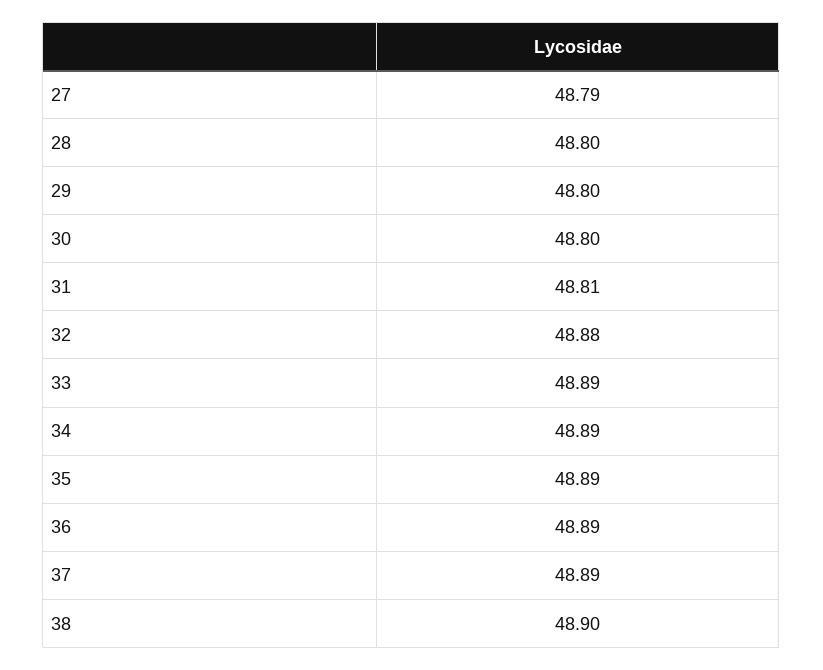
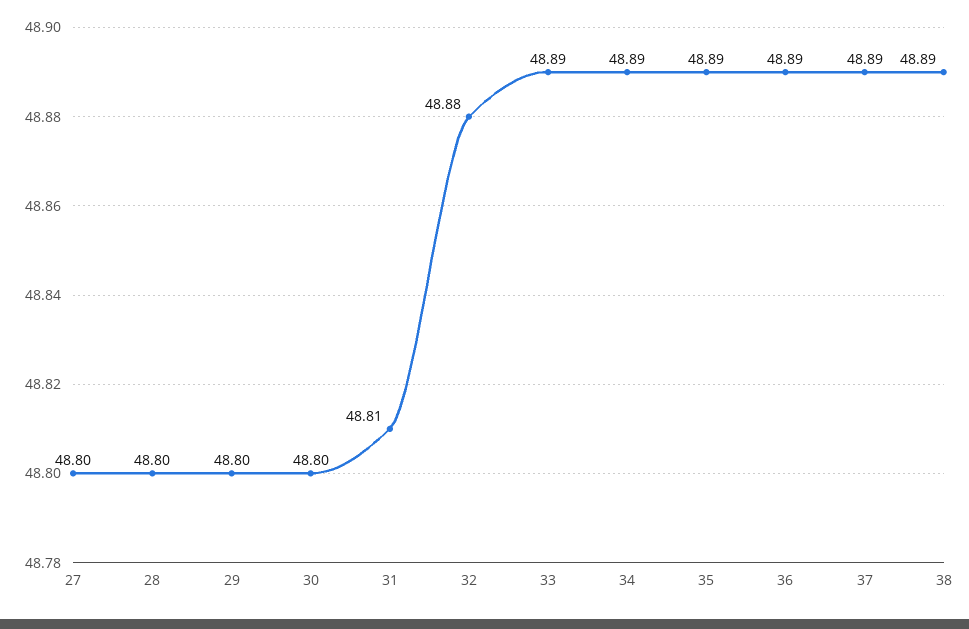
27: 48.79 -> 48.8
38: 48.9 -> 48.89

